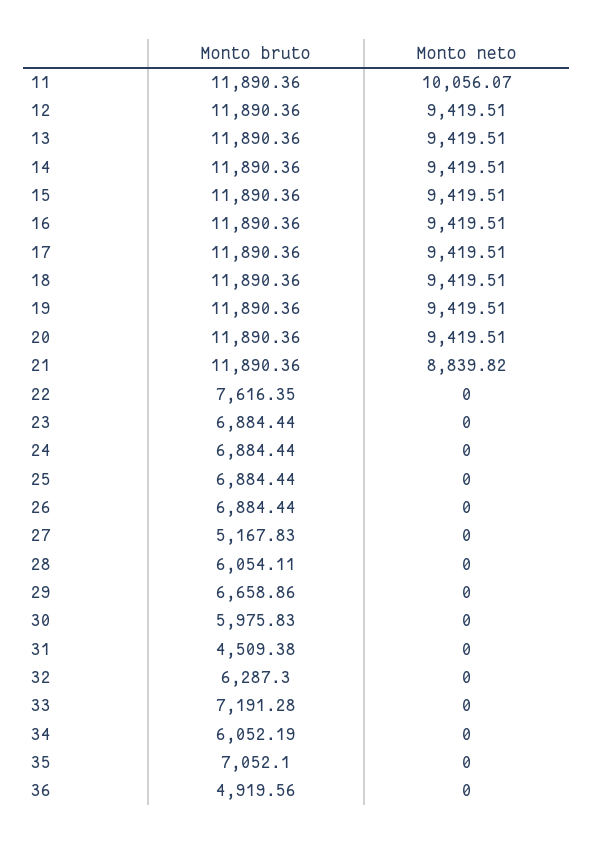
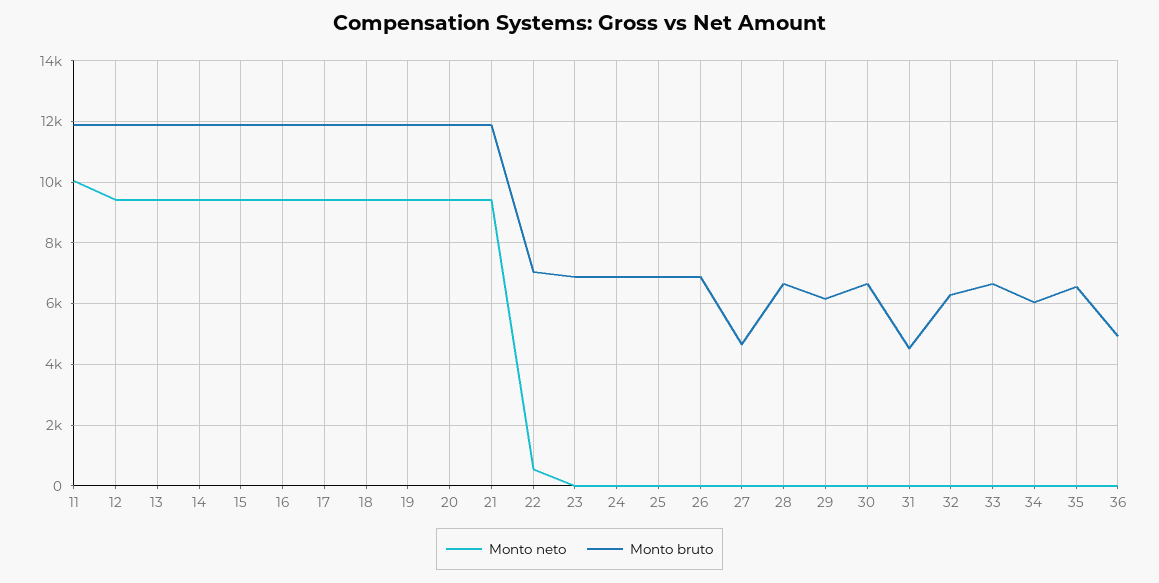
Monto neto, 21: 8839.82 -> 9400
Monto bruto, 22: 7616.35 -> 7000
Monto neto, 22: 0 -> 600
Monto bruto, 27: 5167.83 -> 4600
Monto bruto, 28: 6054.11 -> 6600
Monto bruto, 29: 6658.86 -> 6200
Monto bruto, 30: 5975.83 -> 6600
Monto bruto, 33: 7191.28 -> 6600
Monto bruto, 35: 7052.1 -> 6600

